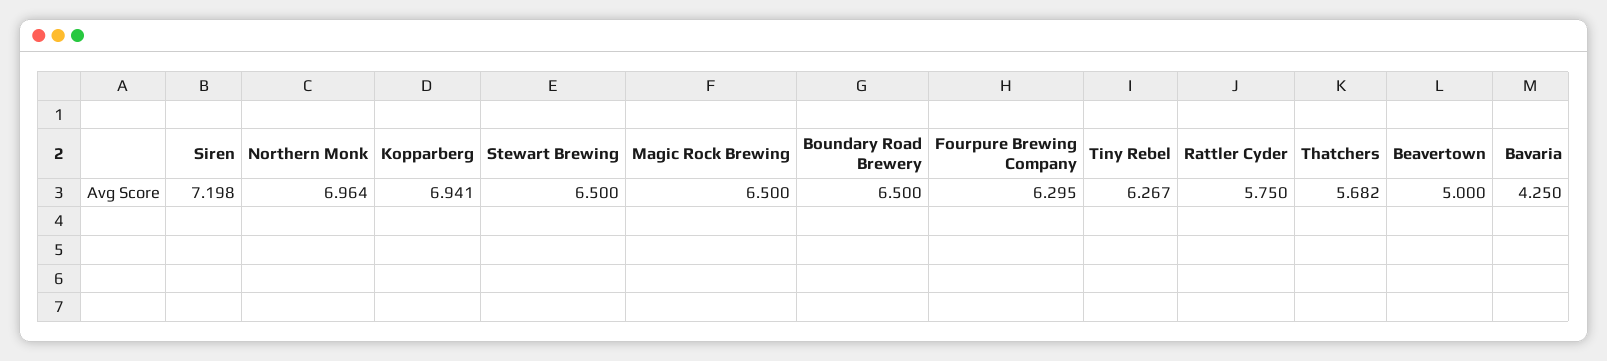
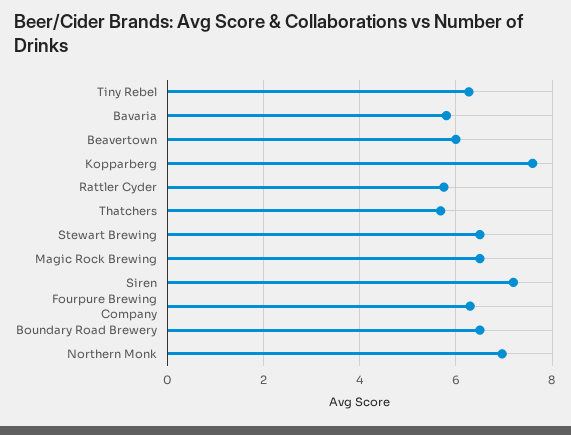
Kopparberg: 6.941 -> 7.6
Beavertown: 5 -> 6
Bavaria: 4.25 -> 5.8

